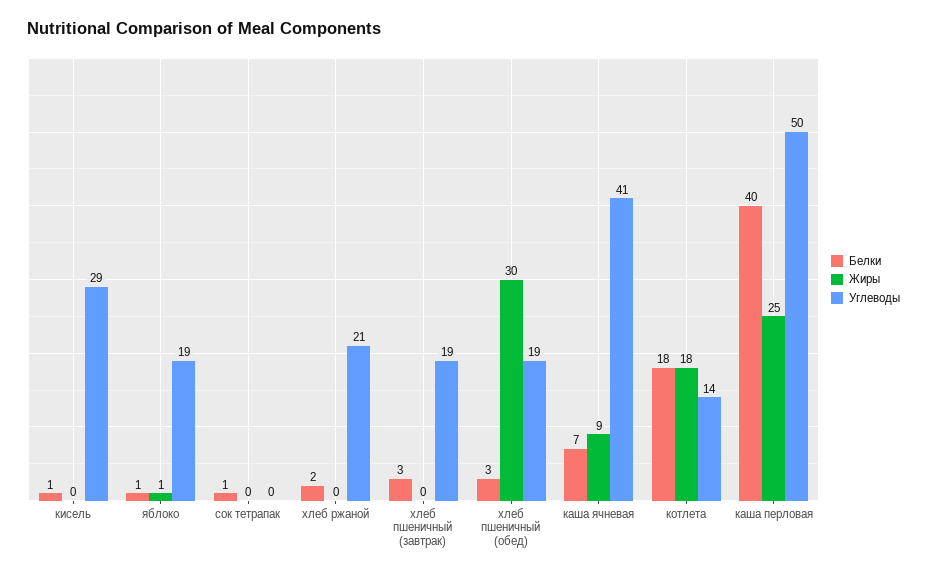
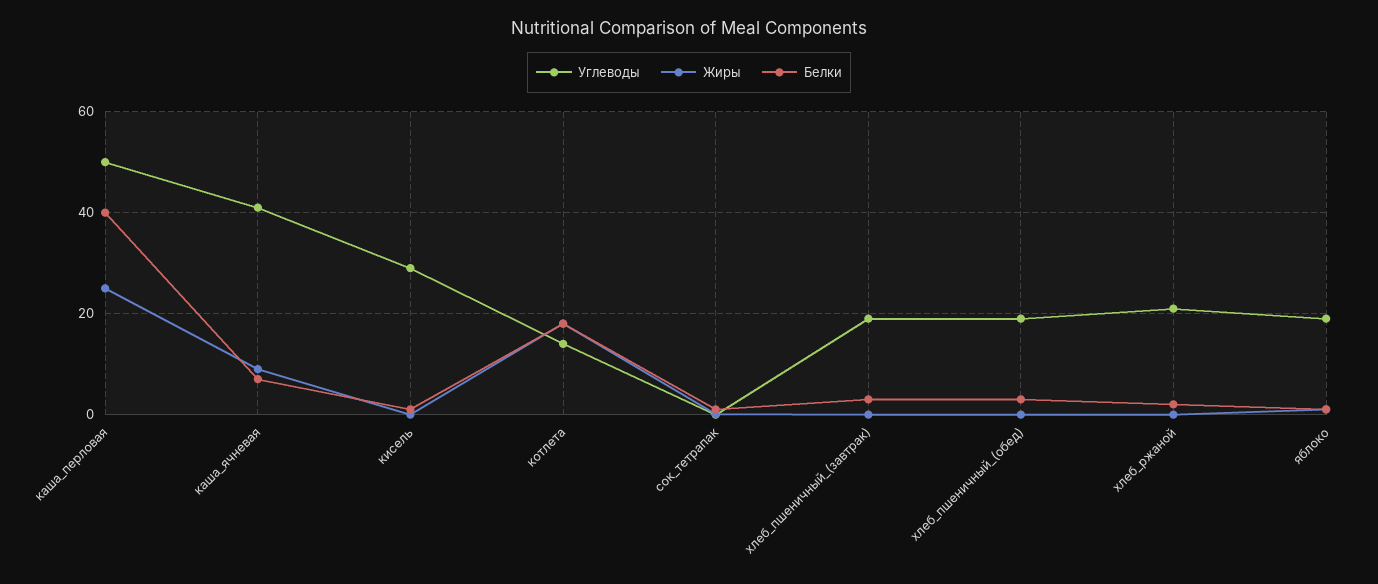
Жиры, хлеб пшеничный (обед): 30 -> 0

